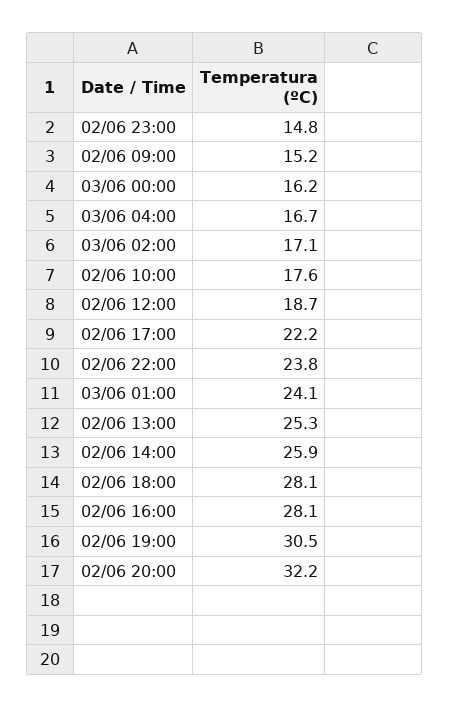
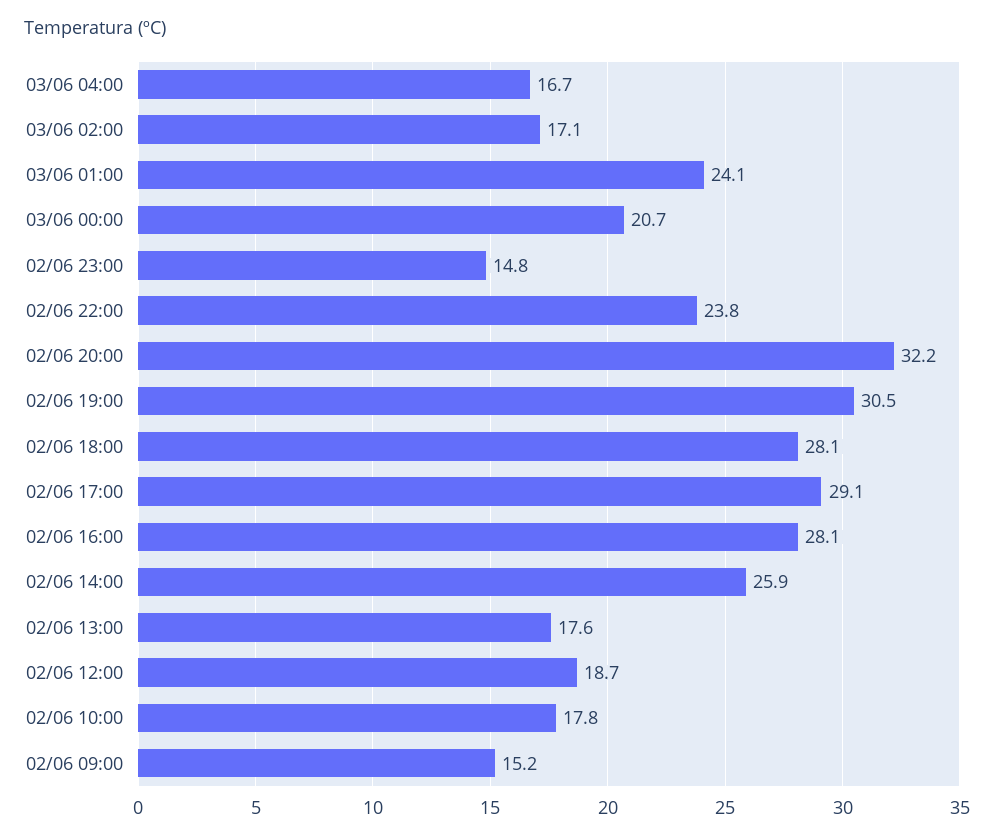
03/06 00:00: 16.2 -> 20.7
02/06 10:00: 17.6 -> 17.8
02/06 17:00: 22.2 -> 29.1
02/06 13:00: 25.3 -> 17.6

